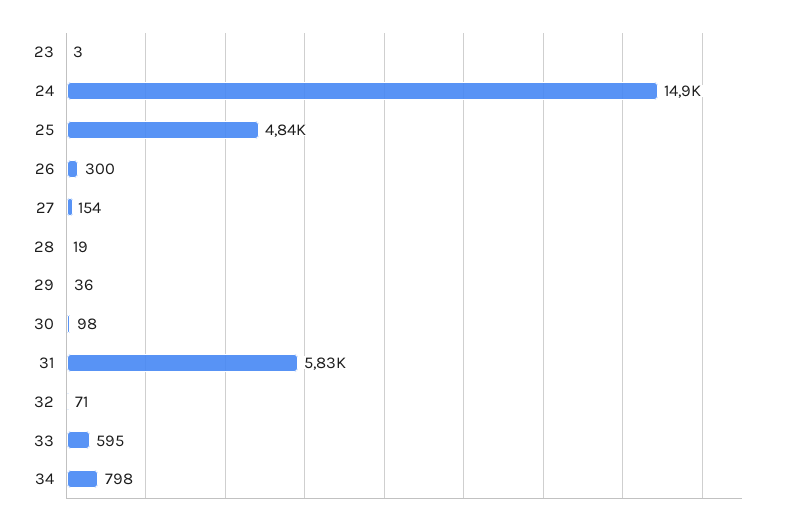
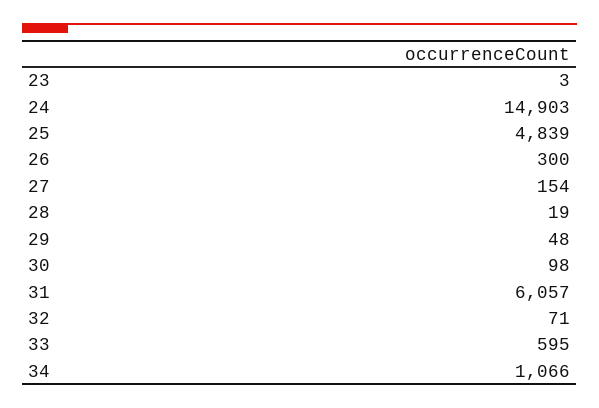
29: 36 -> 48
31: 5830 -> 6057
34: 798 -> 1066

